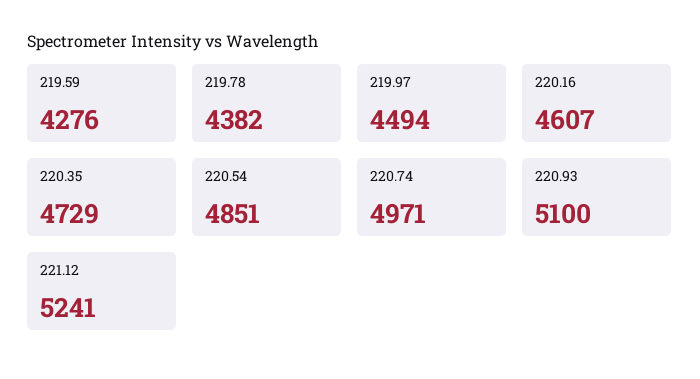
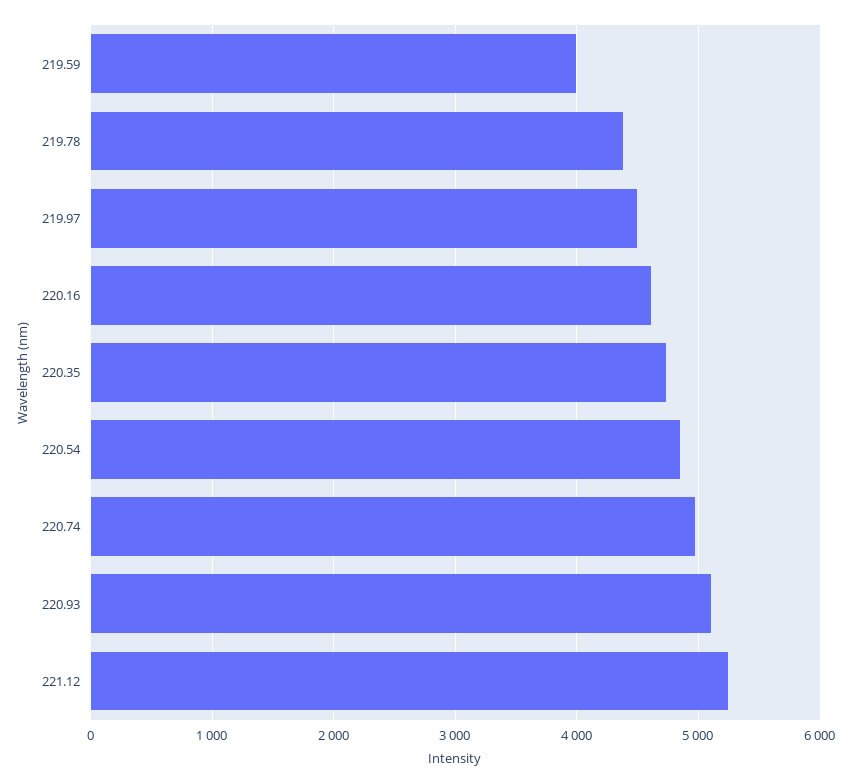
219.59: 4276 -> 4000

